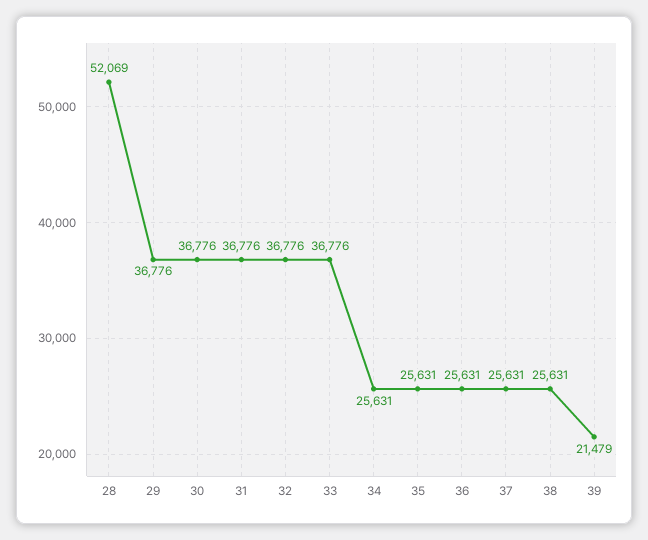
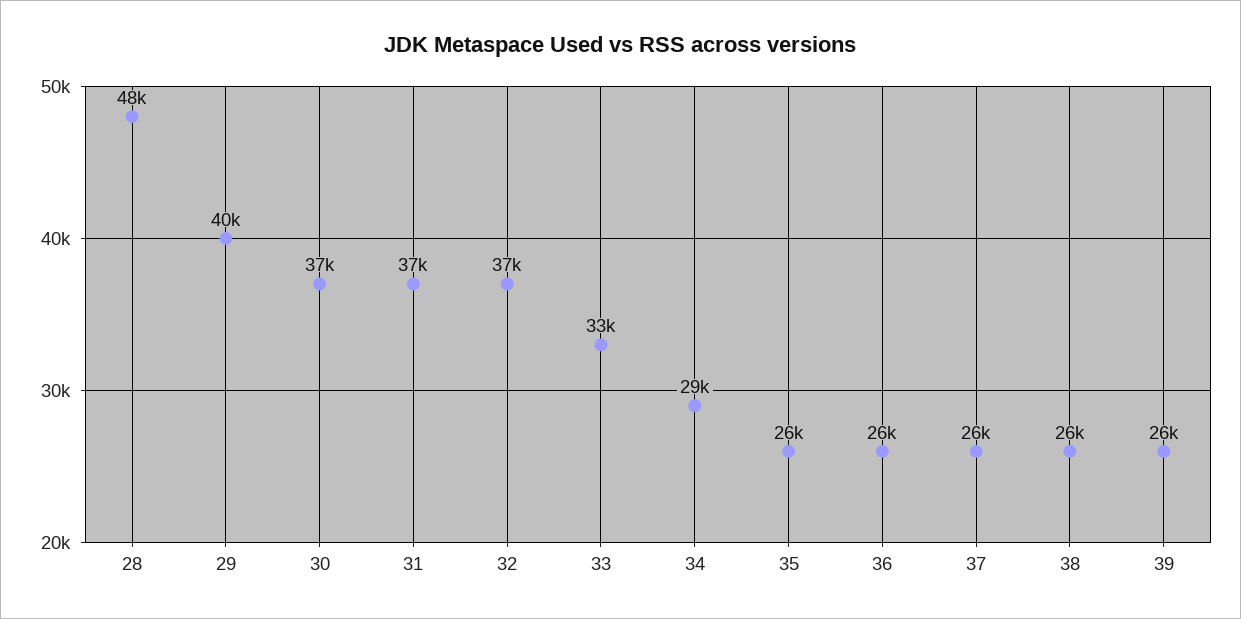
28: 52069 -> 48000
29: 36776 -> 40000
33: 36776 -> 33000
34: 25631 -> 29000
39: 21479 -> 26000

